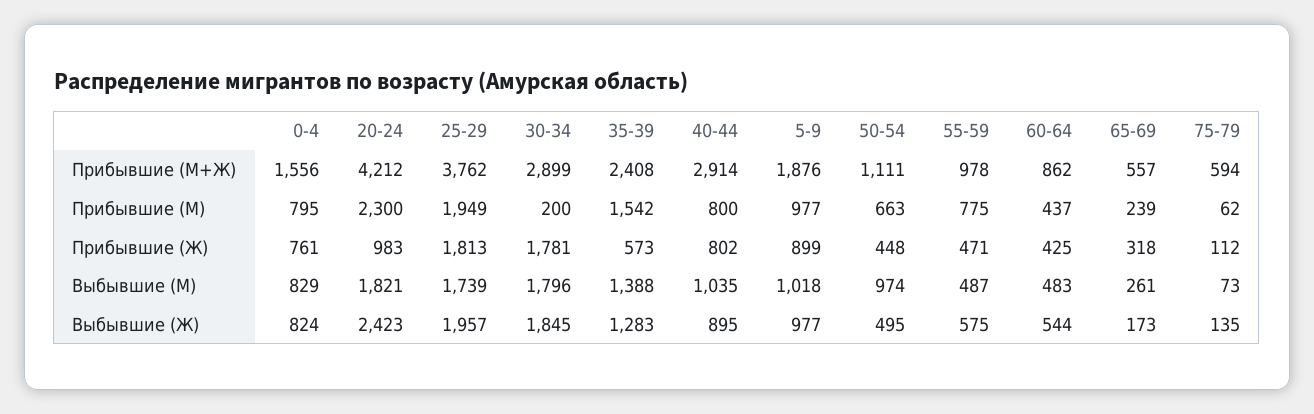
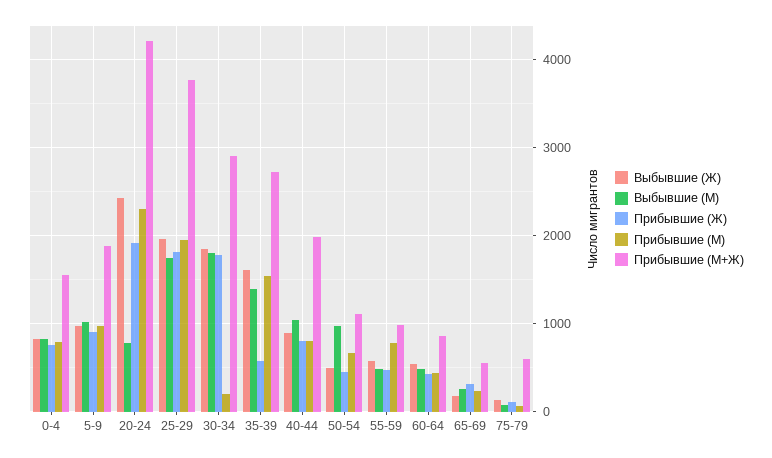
Прибывшие (М+Ж), 35-39: 2408 -> 2700
Прибывшие (М+Ж), 40-44: 2914 -> 2000
Прибывшие (Ж), 20-24: 983 -> 1900
Выбывшие (М), 20-24: 1821 -> 800
Выбывшие (Ж), 35-39: 1283 -> 1600

